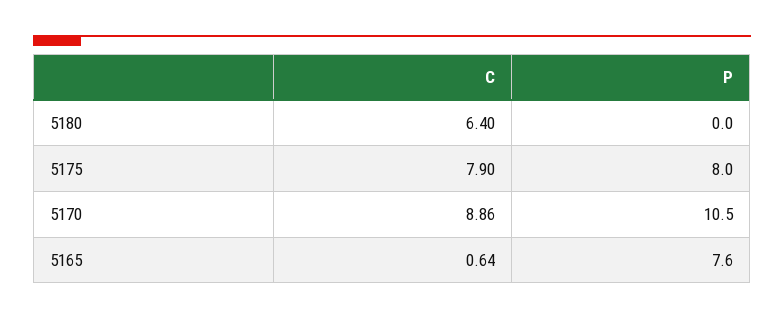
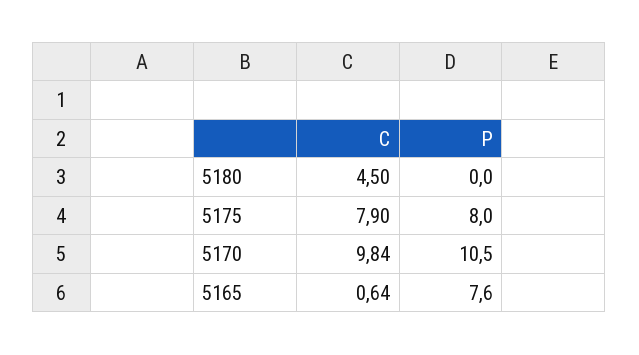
C, 5180: 6.4 -> 4.5
C, 5170: 8.86 -> 9.84

